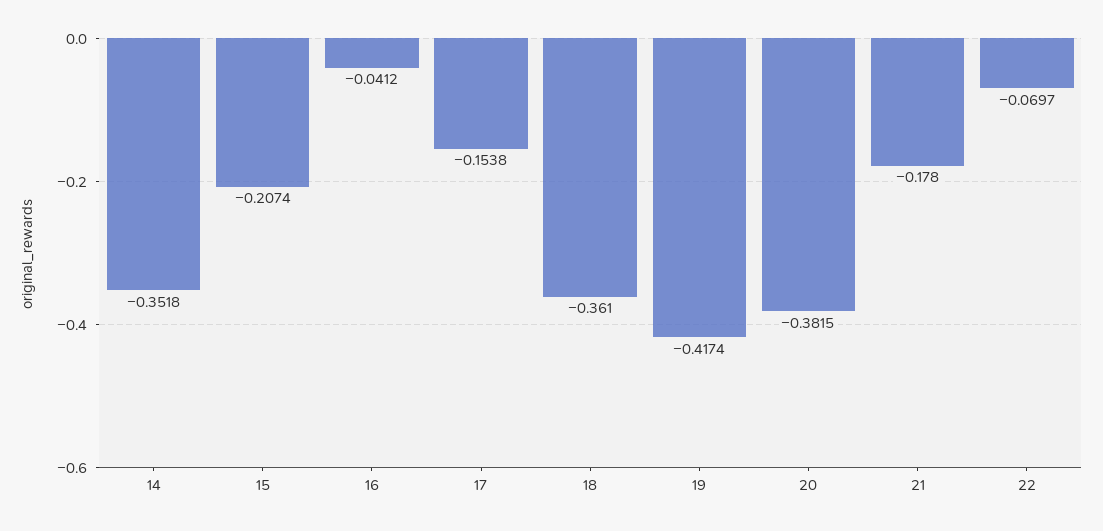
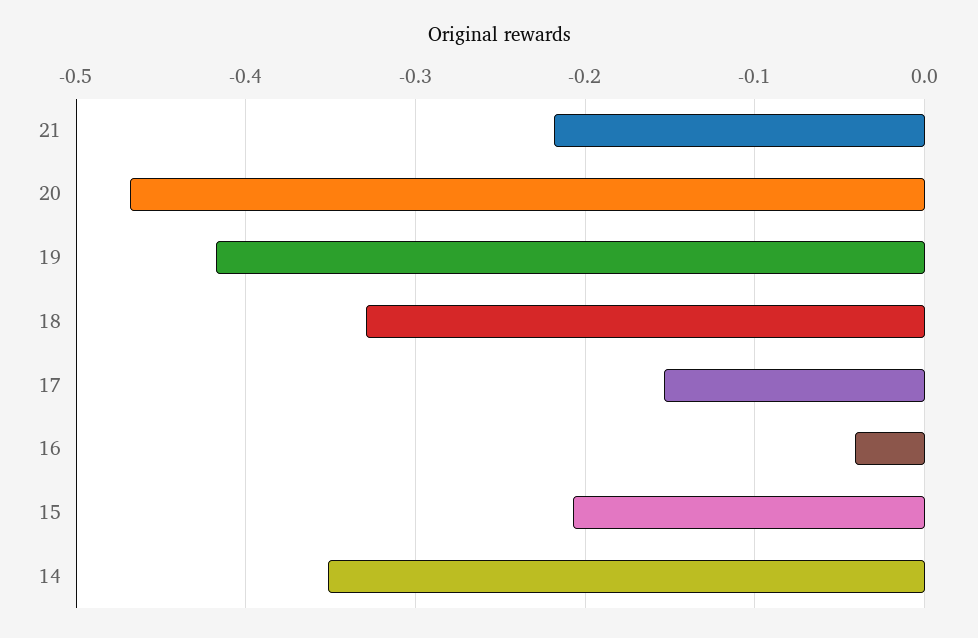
18: -0.361 -> -0.33
20: -0.3815 -> -0.47
21: -0.178 -> -0.22
22: -0.0697 -> none

